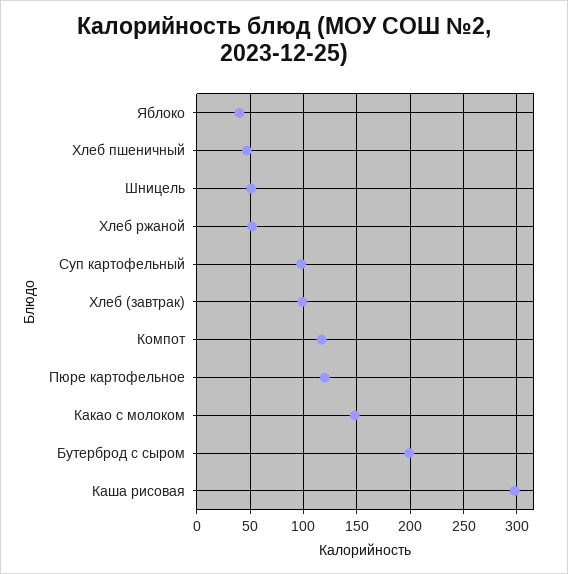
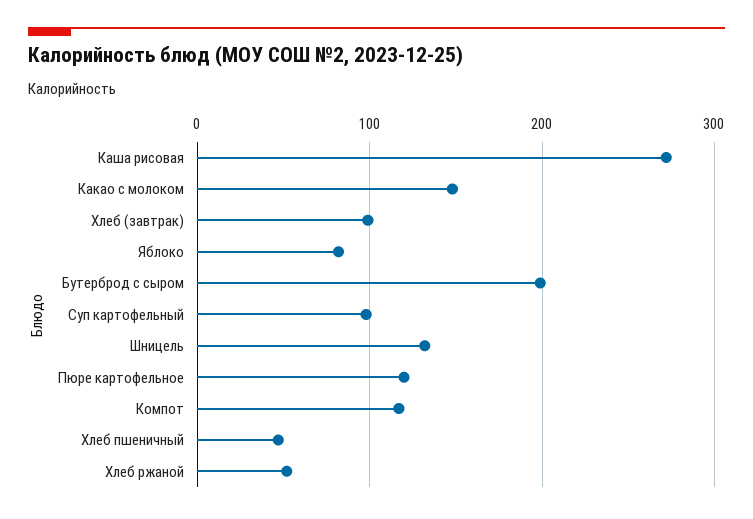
Яблоко: 40 -> 80
Шницель: 50 -> 130
Каша рисовая: 300 -> 270

